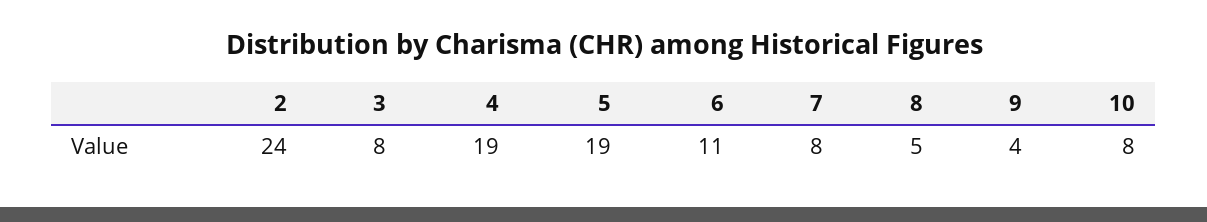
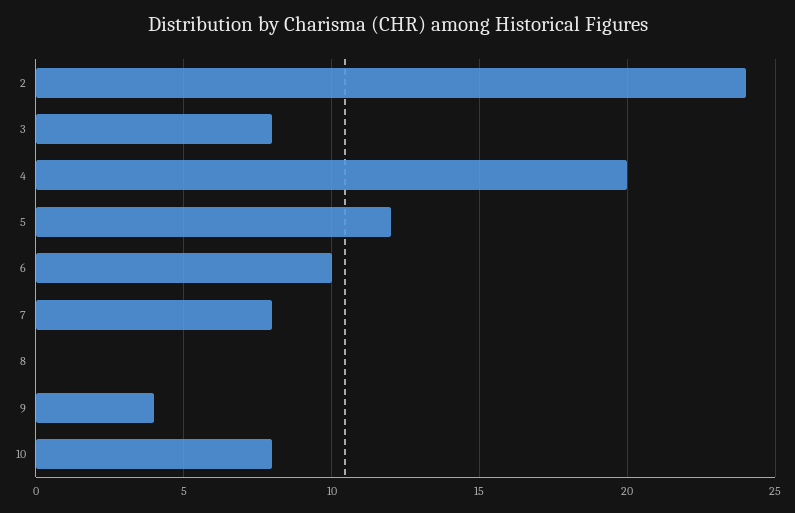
4: 19 -> 20
5: 19 -> 12
6: 11 -> 10
8: 5 -> 0

